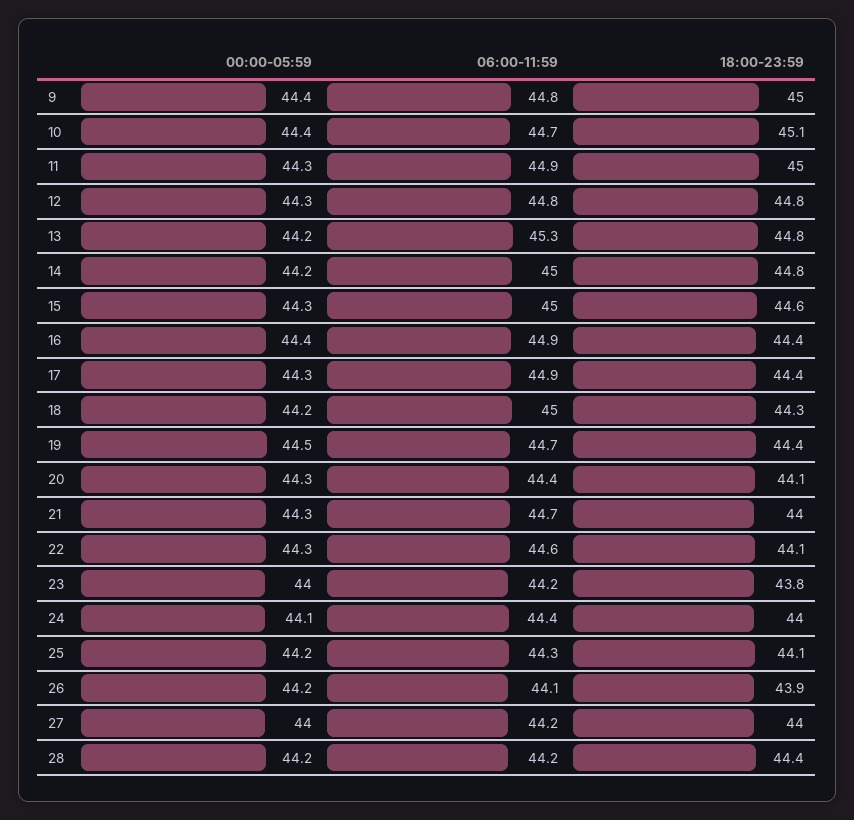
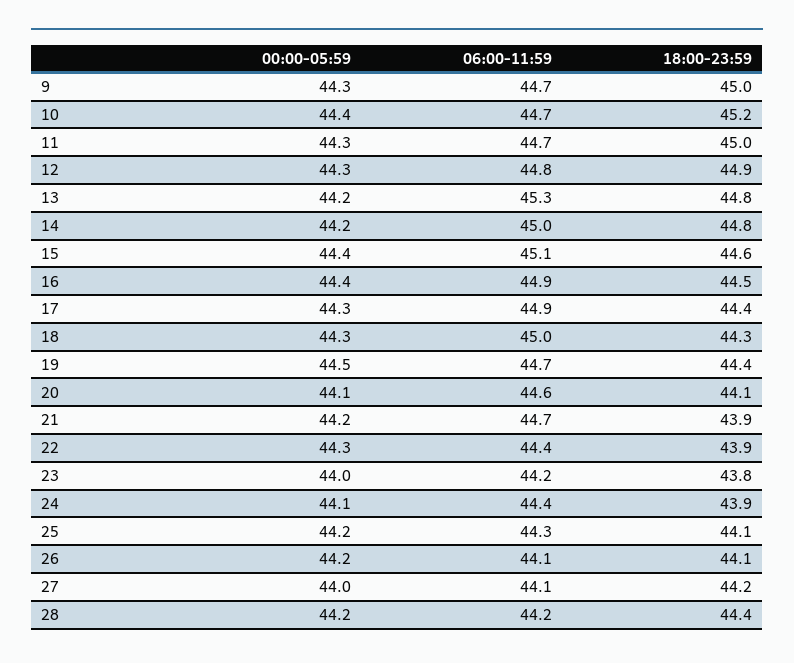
00:00-05:59, 9: 44.4 -> 44.3
06:00-11:59, 9: 44.8 -> 44.7
18:00-23:59, 10: 45.1 -> 45.2
06:00-11:59, 11: 44.9 -> 44.7
18:00-23:59, 12: 44.8 -> 44.9
00:00-05:59, 15: 44.3 -> 44.4
06:00-11:59, 15: 45 -> 45.1
18:00-23:59, 16: 44.4 -> 44.5
00:00-05:59, 18: 44.2 -> 44.3
00:00-05:59, 20: 44.3 -> 44.1
06:00-11:59, 20: 44.4 -> 44.6
00:00-05:59, 21: 44.3 -> 44.2
18:00-23:59, 21: 44 -> 43.9
06:00-11:59, 22: 44.6 -> 44.4
18:00-23:59, 22: 44.1 -> 43.9
18:00-23:59, 24: 44 -> 43.9
18:00-23:59, 26: 43.9 -> 44.1
06:00-11:59, 27: 44.2 -> 44.1
18:00-23:59, 27: 44 -> 44.2

